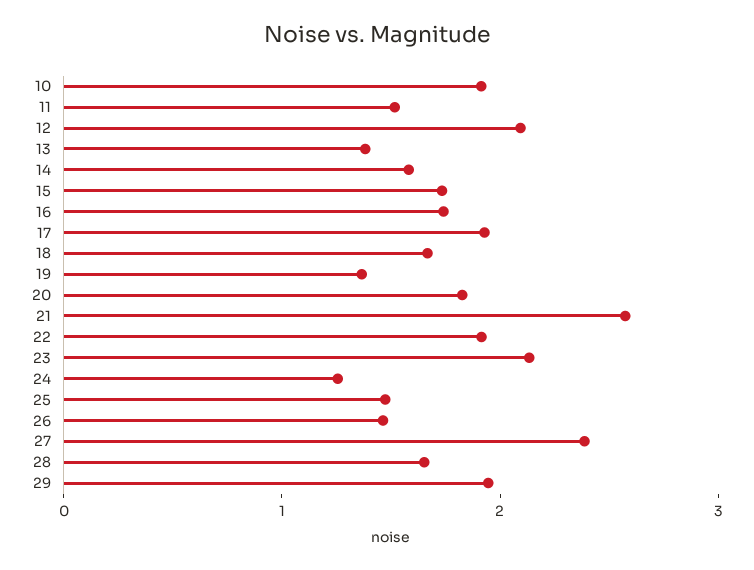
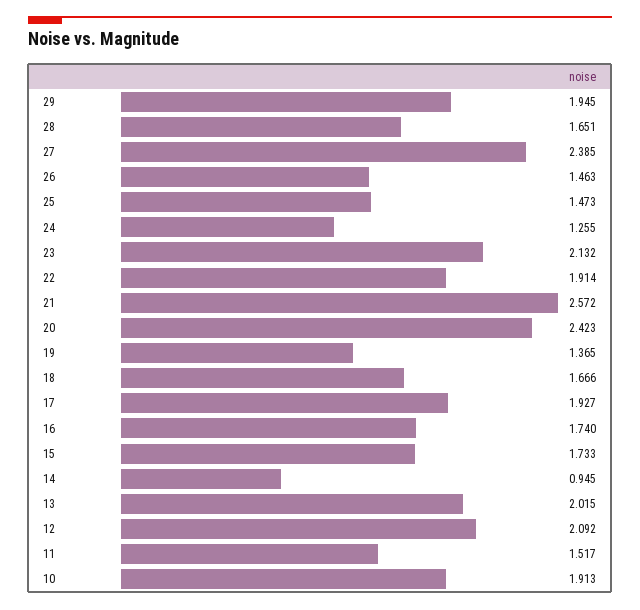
13: 1.4 -> 2.015
14: 1.6 -> 0.945
20: 1.8 -> 2.423

